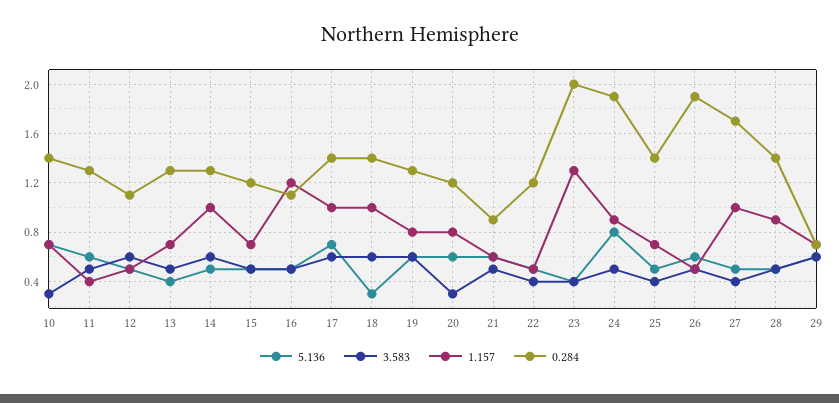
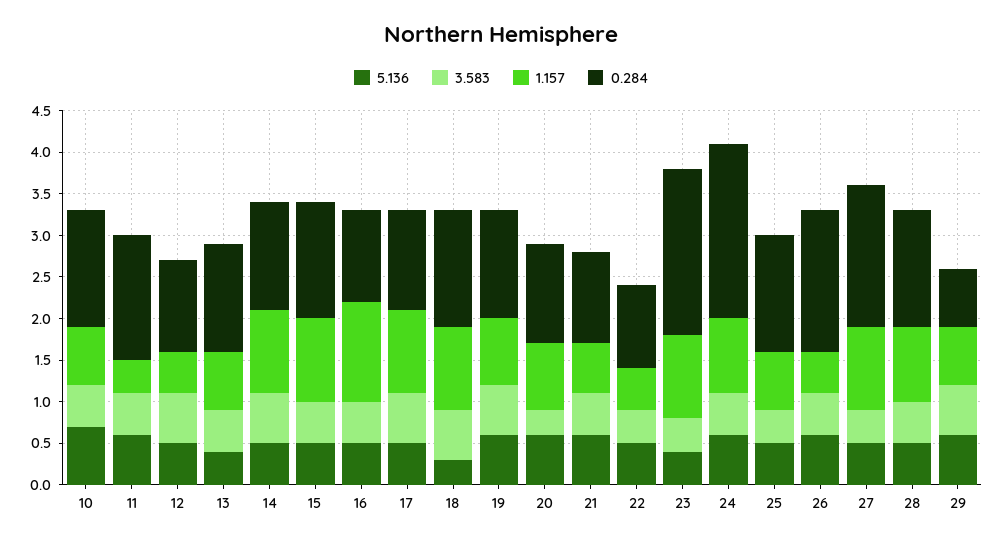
3.583, 10: 0.3 -> 0.5
0.284, 11: 1.3 -> 1.5
1.157, 15: 0.7 -> 1
0.284, 15: 1.2 -> 1.4
5.136, 17: 0.7 -> 0.5
0.284, 17: 1.4 -> 1.2
0.284, 21: 0.9 -> 1.1
0.284, 22: 1.2 -> 1
1.157, 23: 1.3 -> 1
5.136, 24: 0.8 -> 0.6
0.284, 24: 1.9 -> 2.1
0.284, 26: 1.9 -> 1.7

